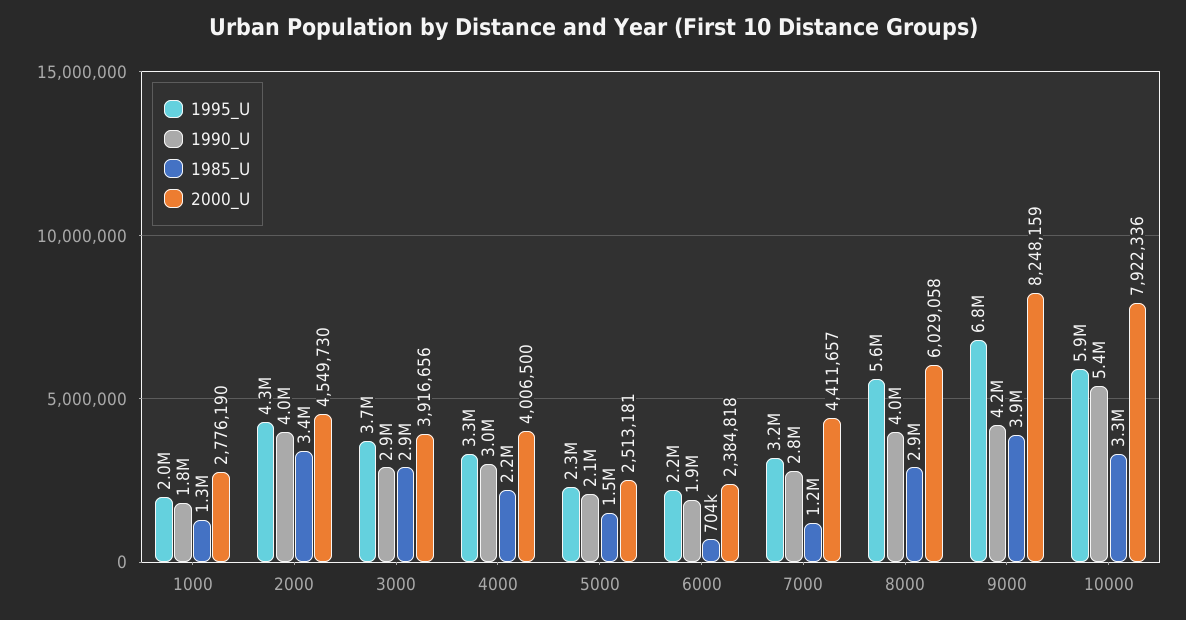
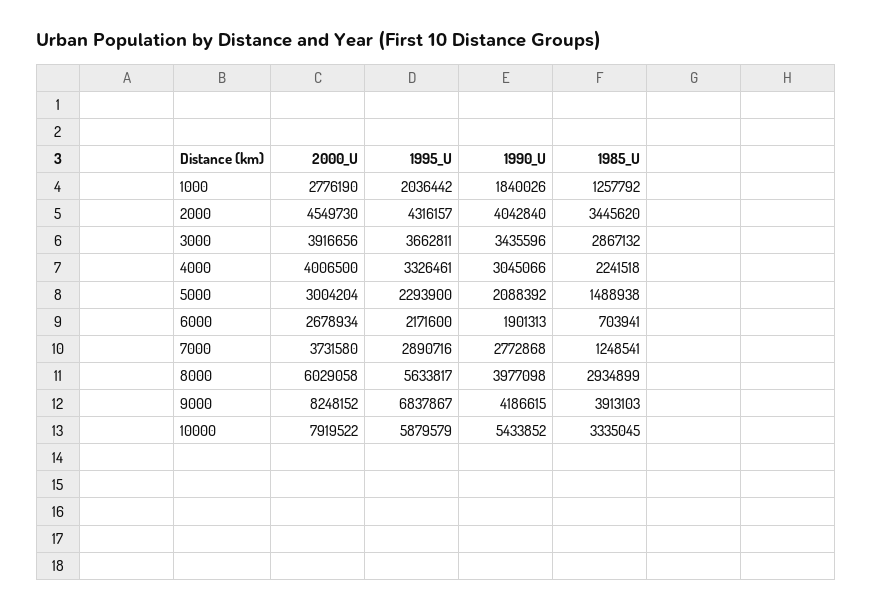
1990_U, 3000: 2900000 -> 3435596
2000_U, 5000: 2513181 -> 3004204
2000_U, 6000: 2384818 -> 2678934
1995_U, 7000: 3200000 -> 2890716
2000_U, 7000: 4411657 -> 3731580
2000_U, 9000: 8248159 -> 8248152
2000_U, 10000: 7922336 -> 7919522

